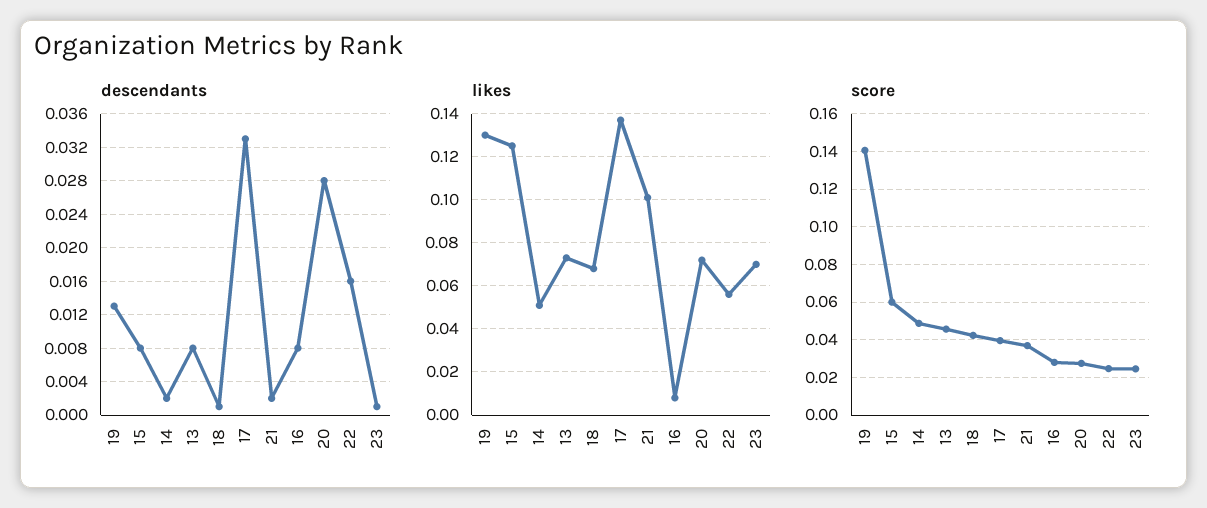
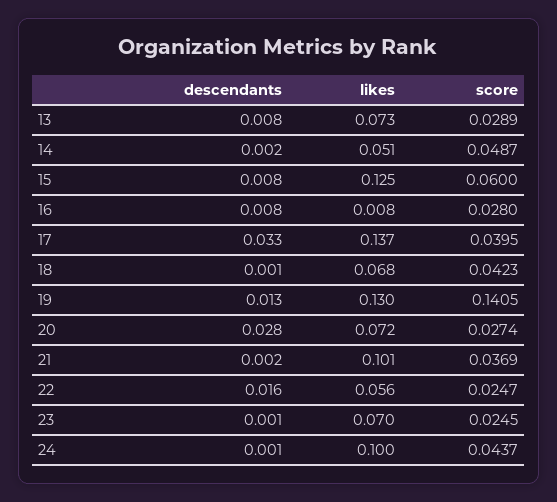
score, 13: 0.045 -> 0.0289
descendants, 24: none -> 0.001
likes, 24: none -> 0.1
score, 24: none -> 0.0437

